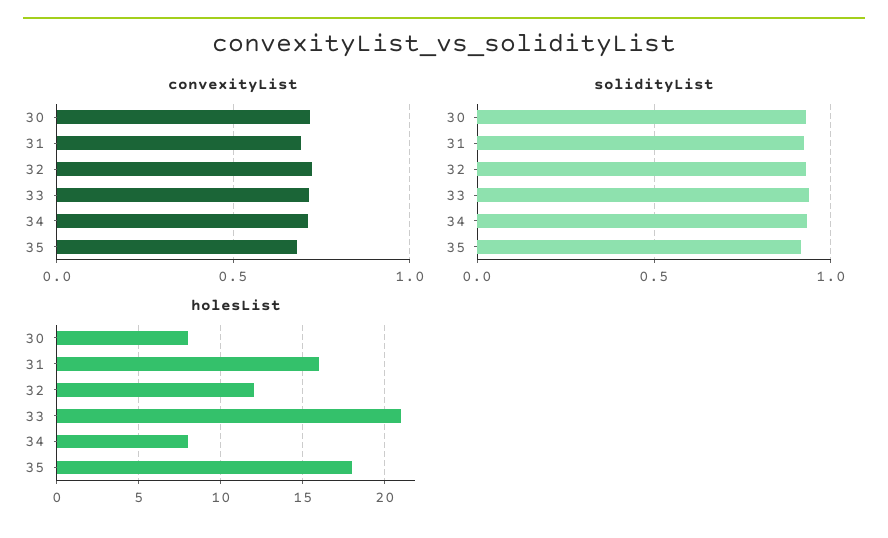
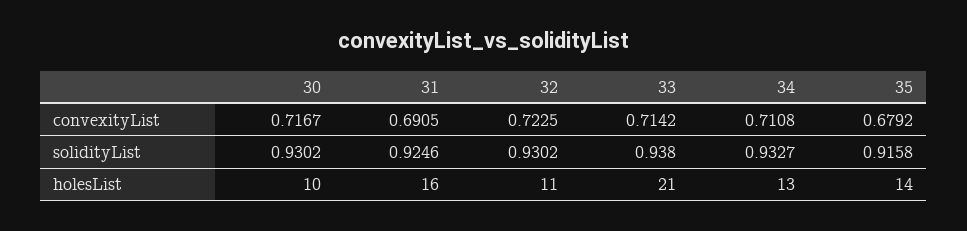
holesList, 30: 8 -> 10
holesList, 32: 12 -> 11
holesList, 34: 8 -> 13
holesList, 35: 18 -> 14

